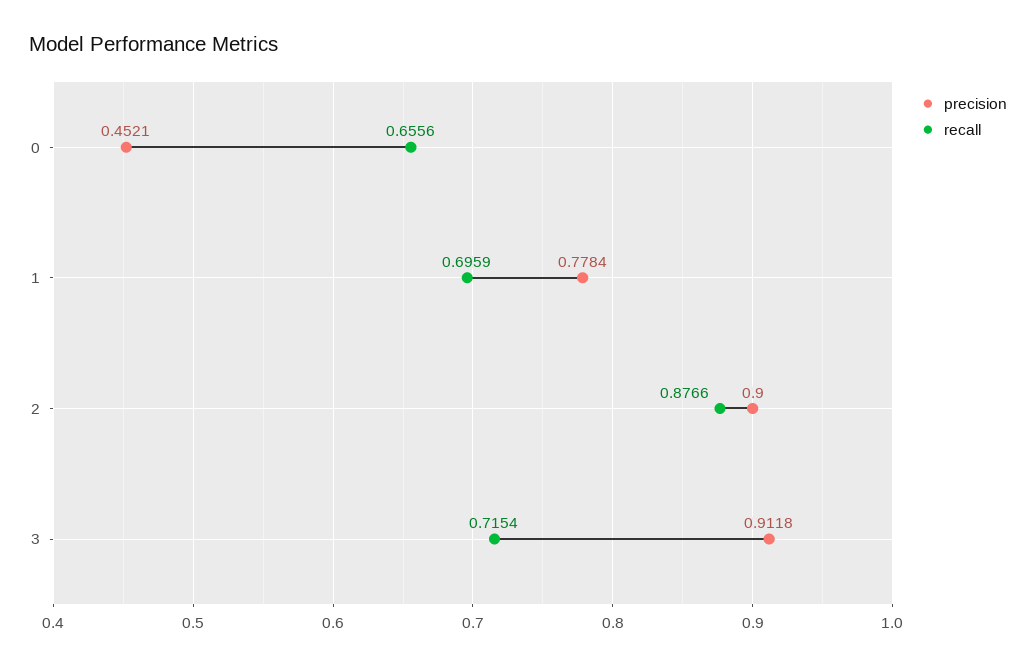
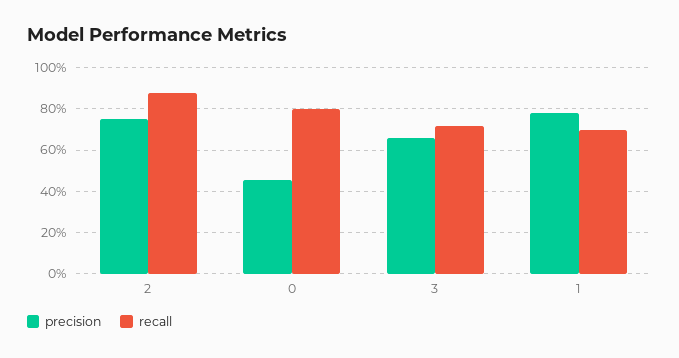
recall, 0: 0.6556 -> 0.8
precision, 2: 0.9 -> 0.75
precision, 3: 0.9118 -> 0.65

